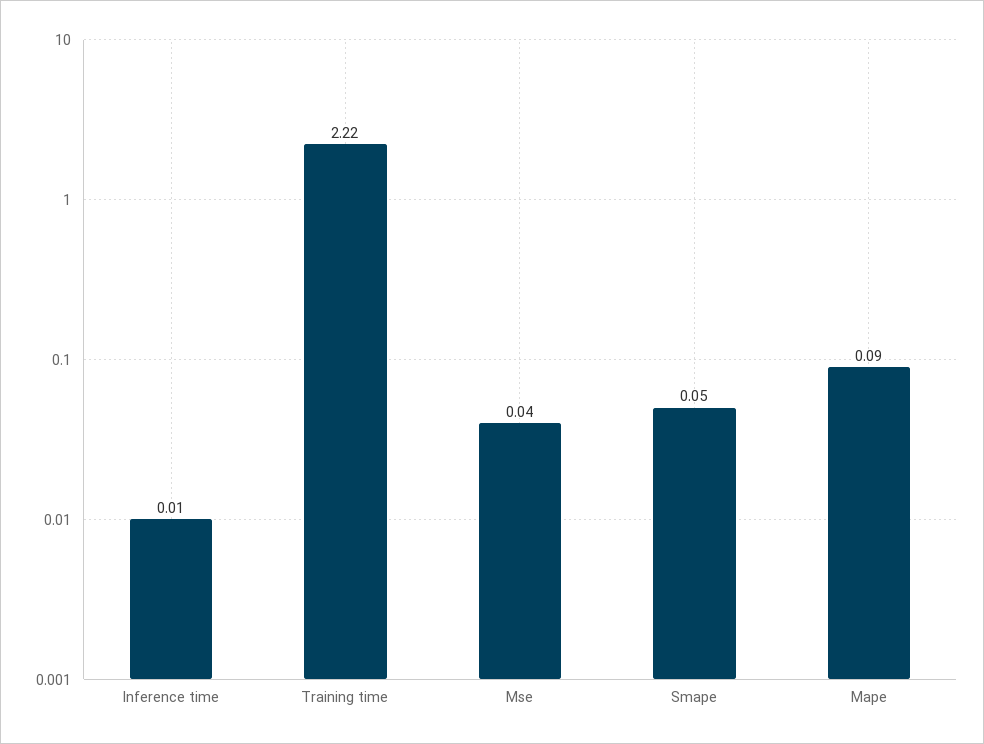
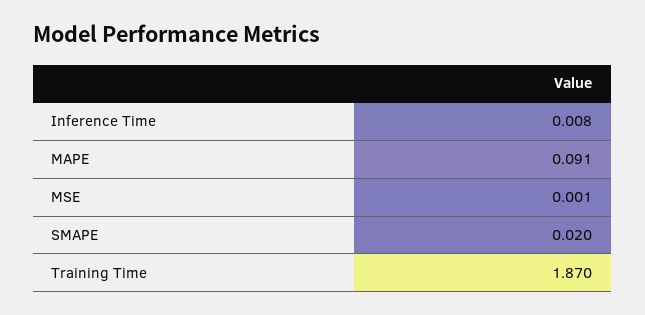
Training time: 2.22 -> 1.87
Mse: 0.04 -> 0.001
Smape: 0.05 -> 0.02

